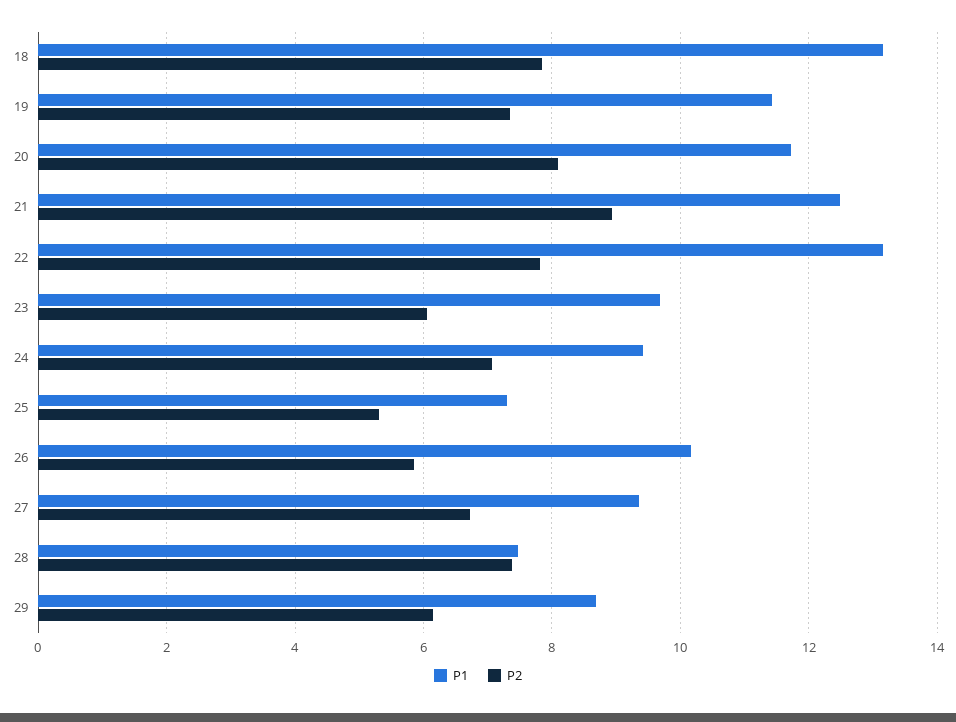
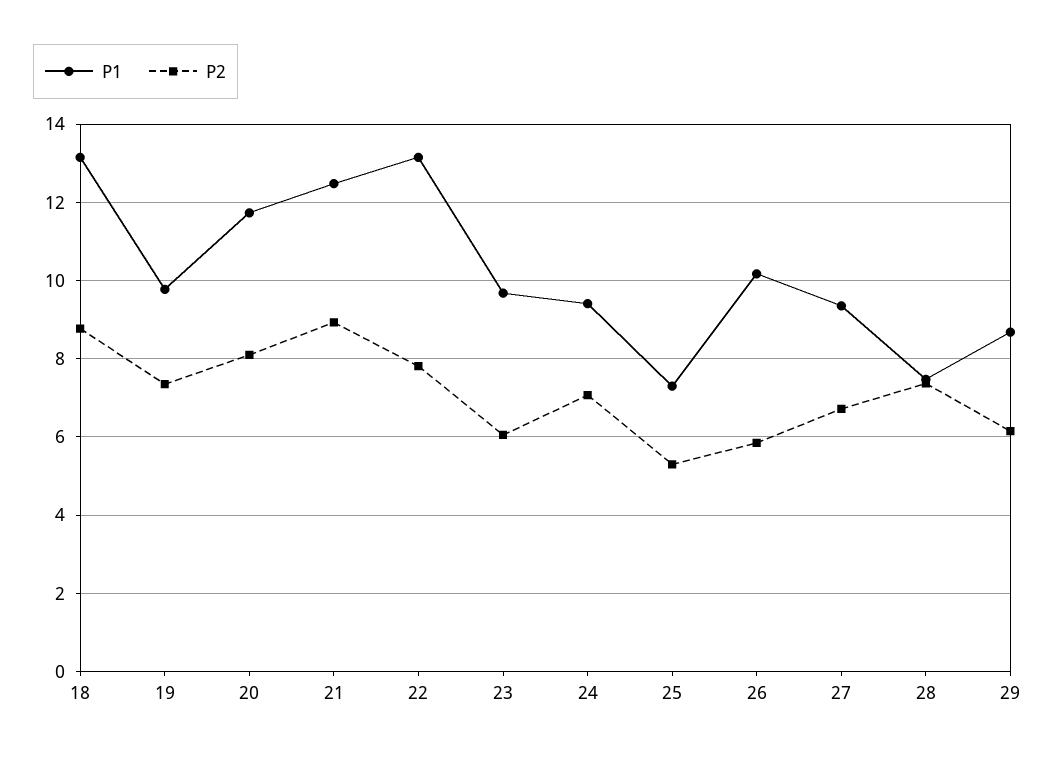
P2, 18: 7.8 -> 8.8
P1, 19: 11.4 -> 9.8

